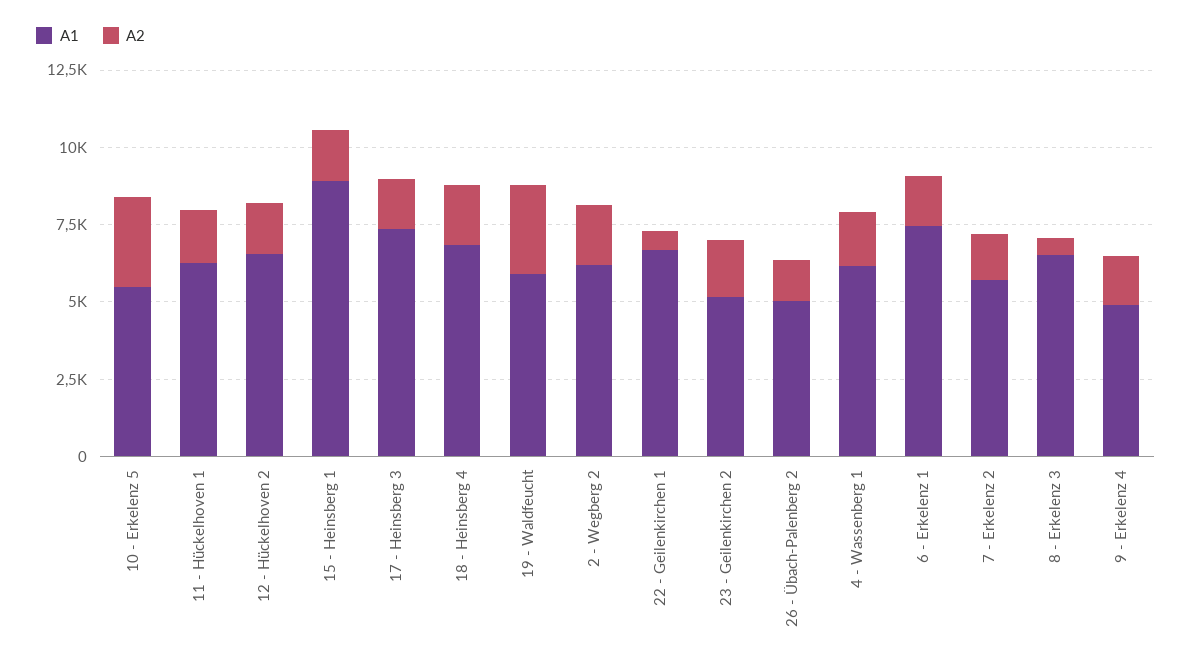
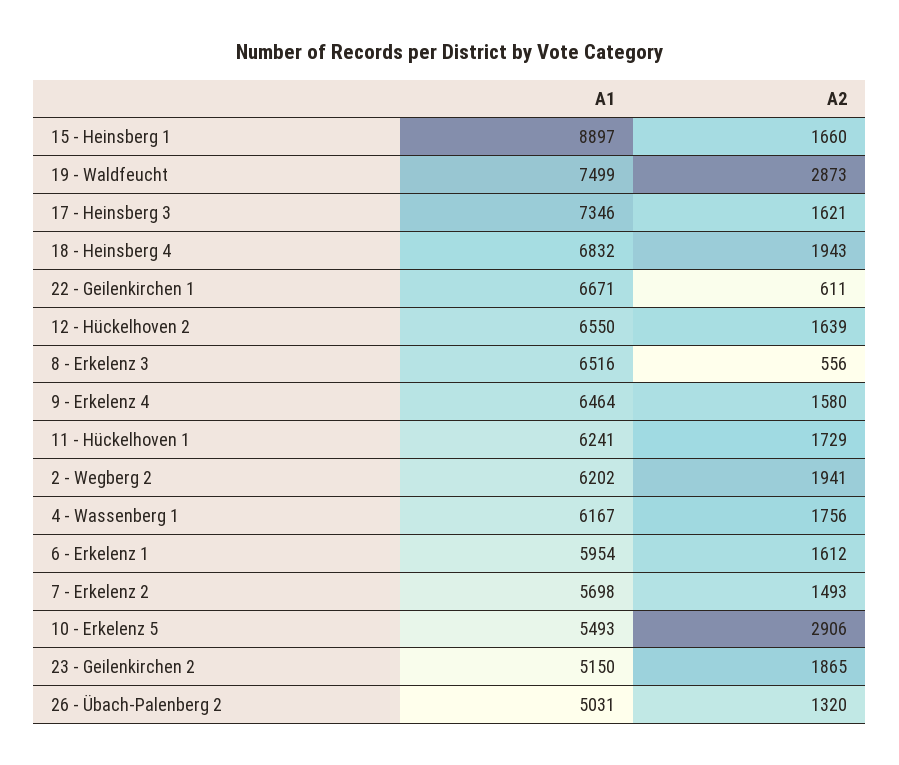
A1, 19 - Waldfeucht: 6000 -> 7499
A1, 6 - Erkelenz 1: 7500 -> 5954
A1, 9 - Erkelenz 4: 5000 -> 6464

